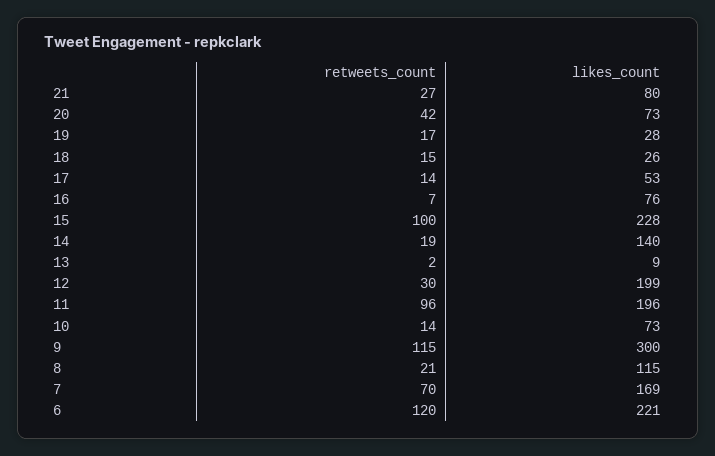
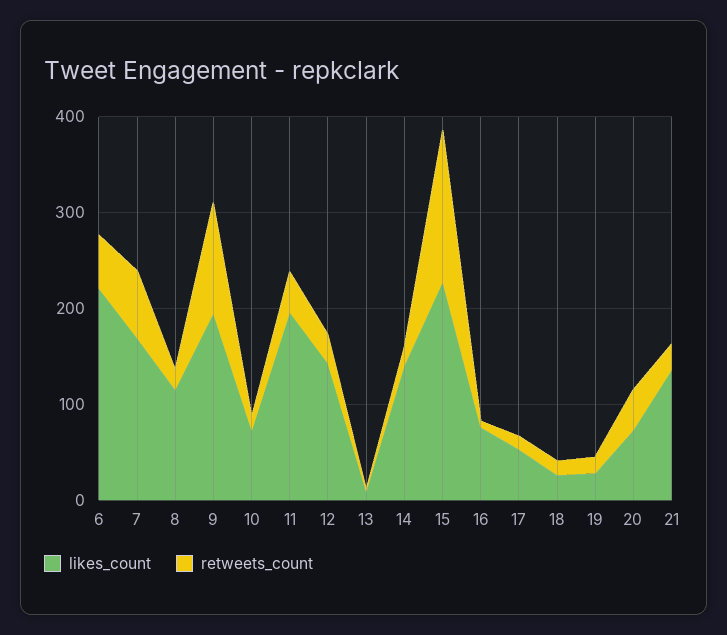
likes_count, 21: 80 -> 140
retweets_count, 15: 100 -> 160
likes_count, 12: 199 -> 140
retweets_count, 11: 96 -> 40
likes_count, 9: 300 -> 200
retweets_count, 6: 120 -> 60

